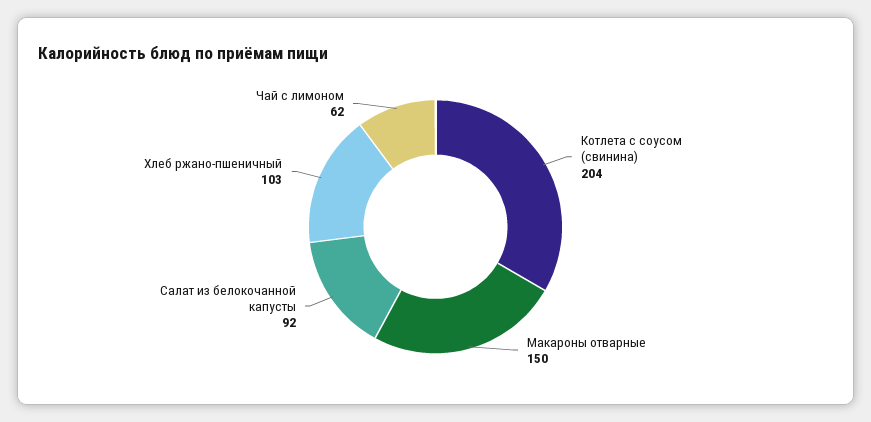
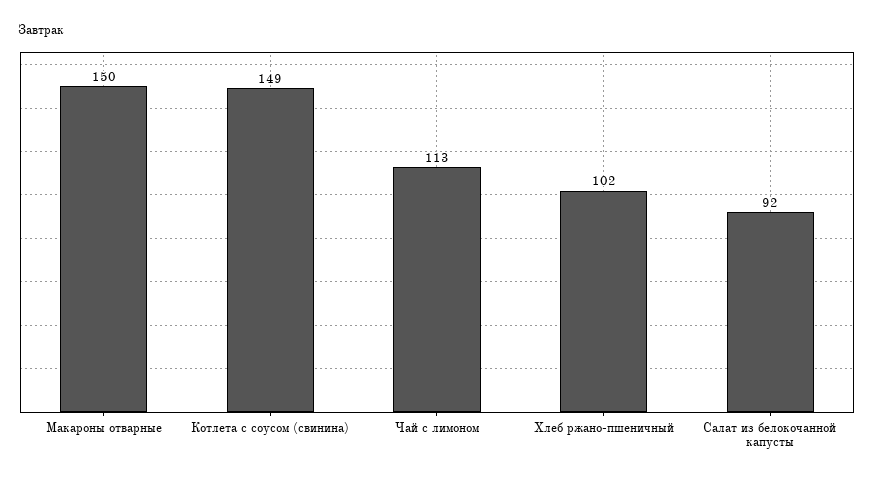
Котлета с соусом (свинина): 204 -> 149
Хлеб ржано-пшеничный: 103 -> 102
Чай с лимоном: 62 -> 113

